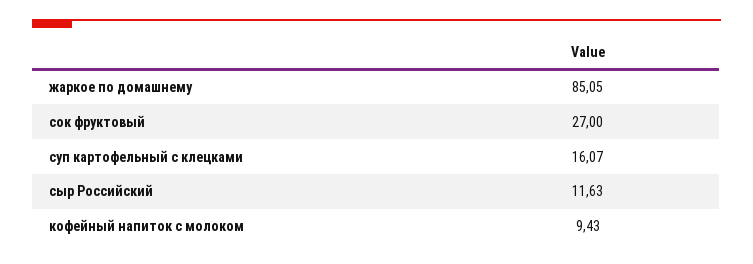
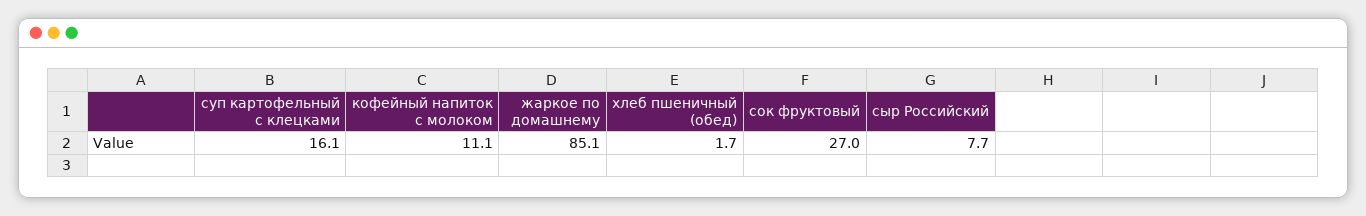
сыр Российский: 11.63 -> 7.7
кофейный напиток с молоком: 9.43 -> 11.1
хлеб пшеничный (обед): none -> 1.7

